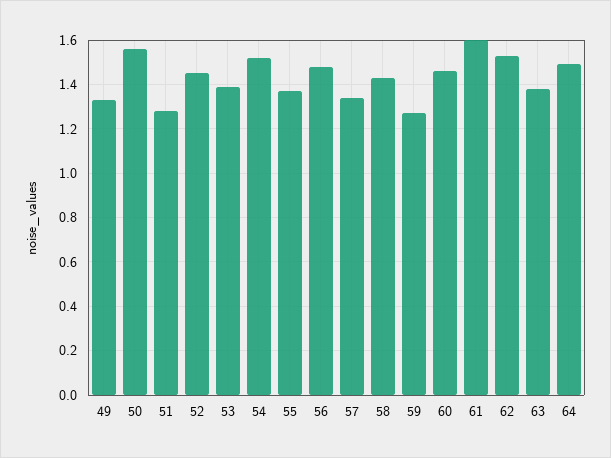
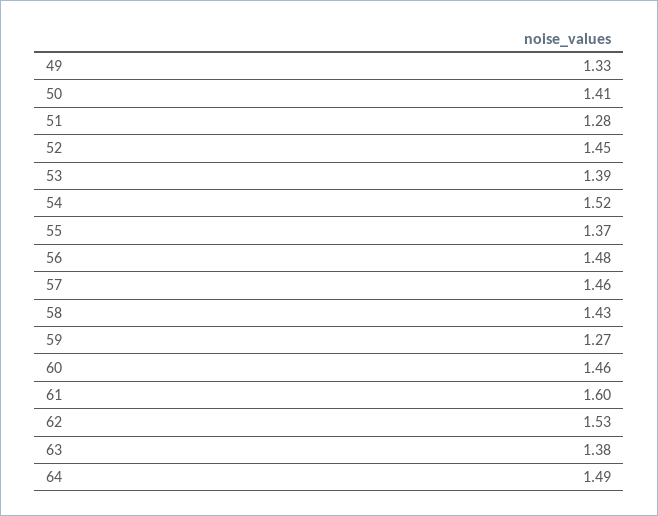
50: 1.55 -> 1.41
57: 1.35 -> 1.46

